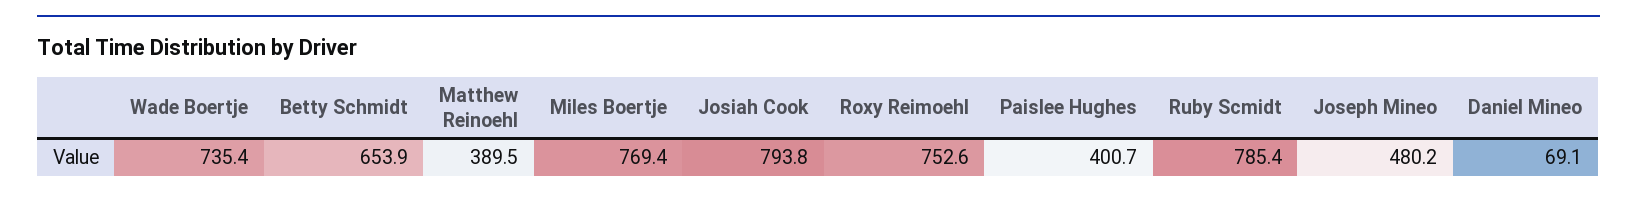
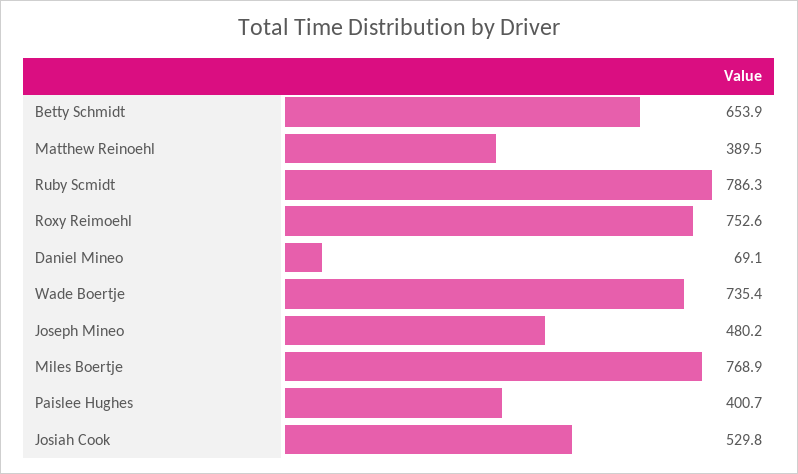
Miles Boertje: 769.4 -> 768.9
Josiah Cook: 793.8 -> 529.8
Ruby Scmidt: 785.4 -> 786.3

